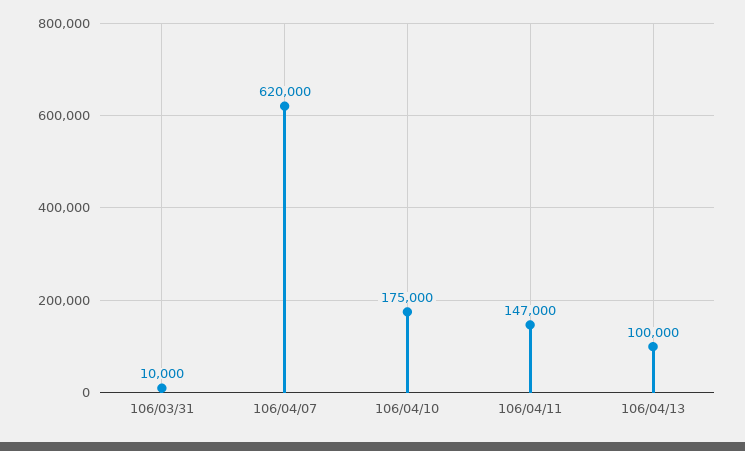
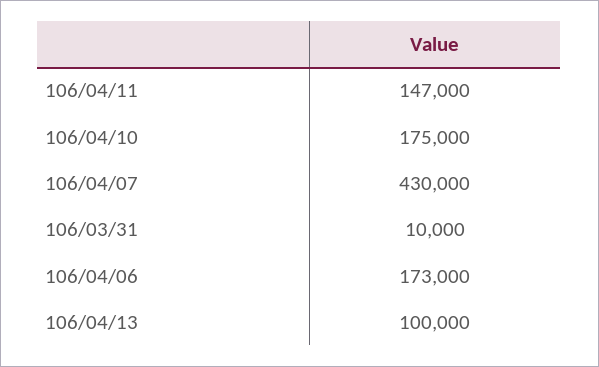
106/04/07: 620000 -> 430000
106/04/06: none -> 173000

